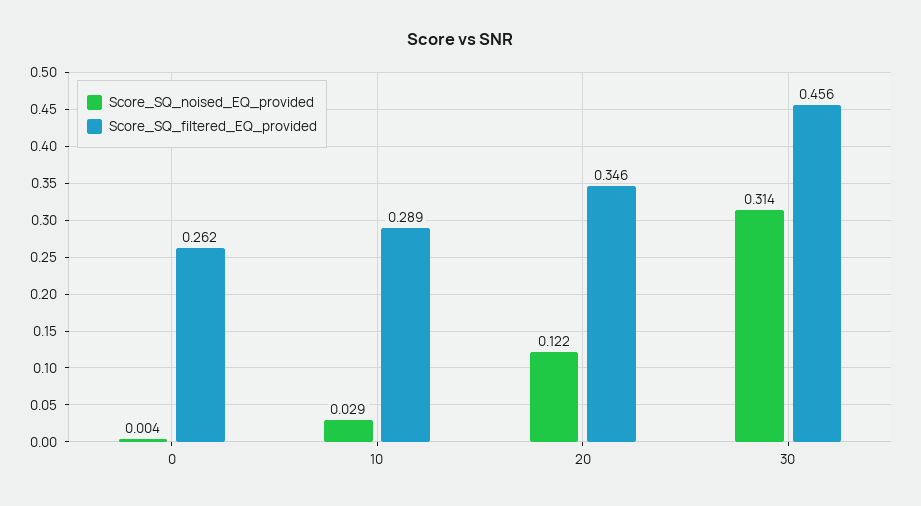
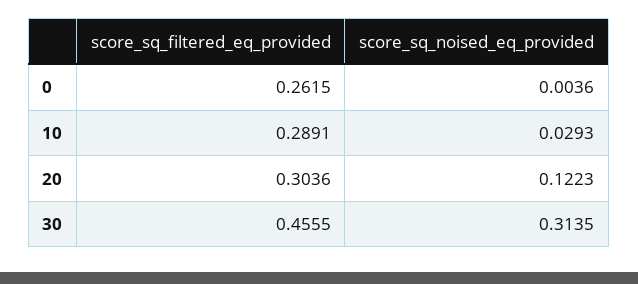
Score_SQ_filtered_EQ_provided, 20: 0.346 -> 0.3036

